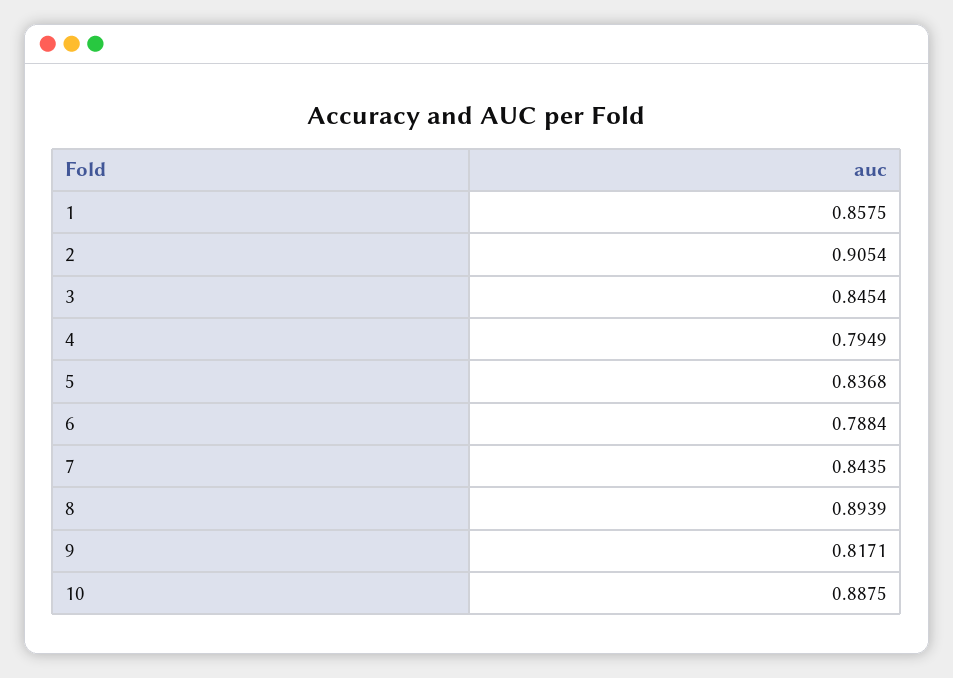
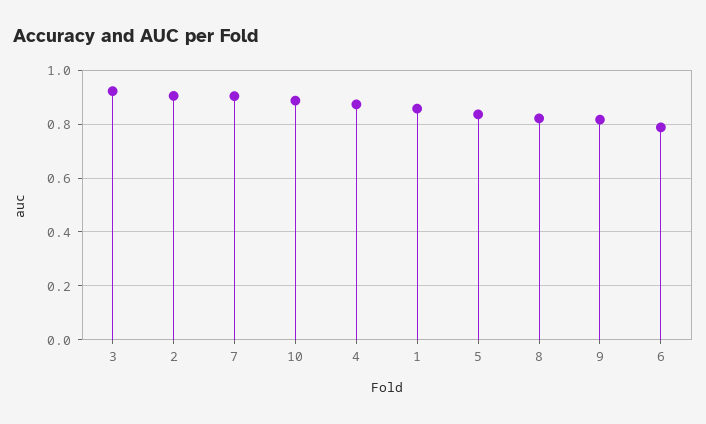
3: 0.8454 -> 0.925
4: 0.7949 -> 0.875
7: 0.8435 -> 0.9
8: 0.8939 -> 0.825

